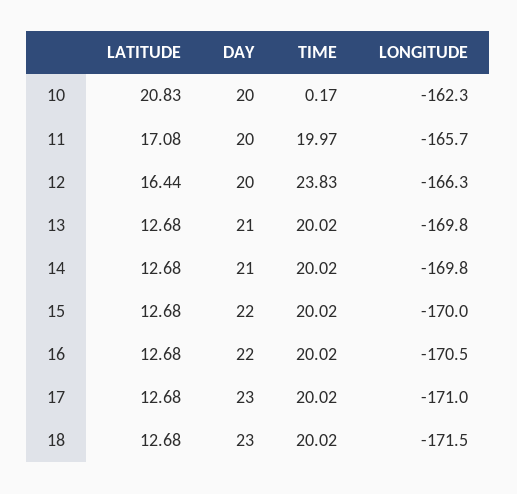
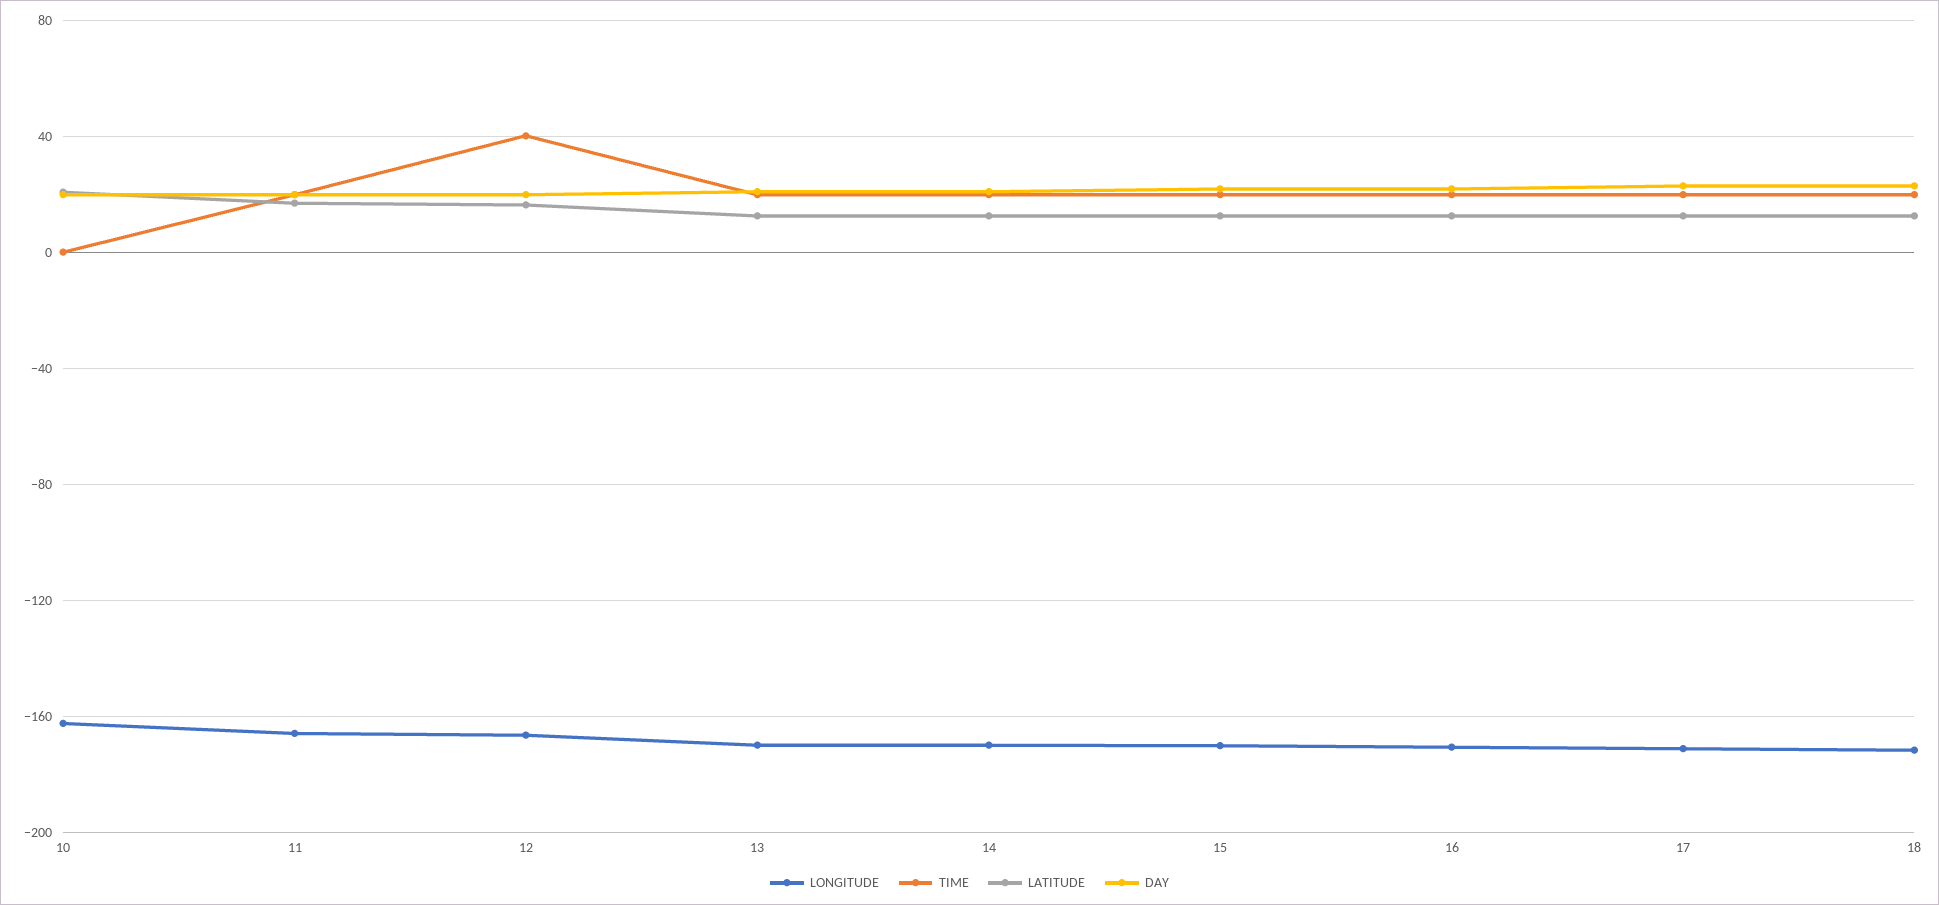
TIME, 12: 23.83 -> 40

